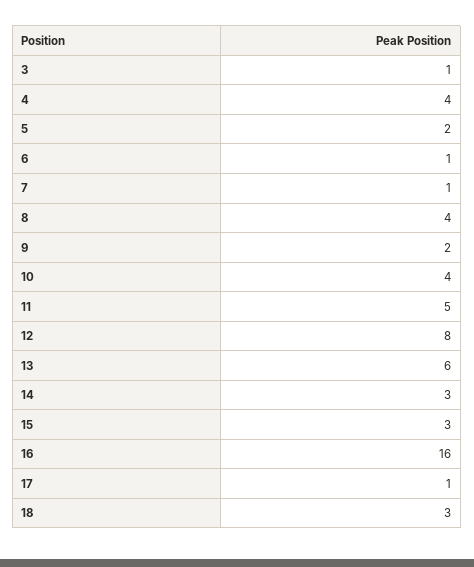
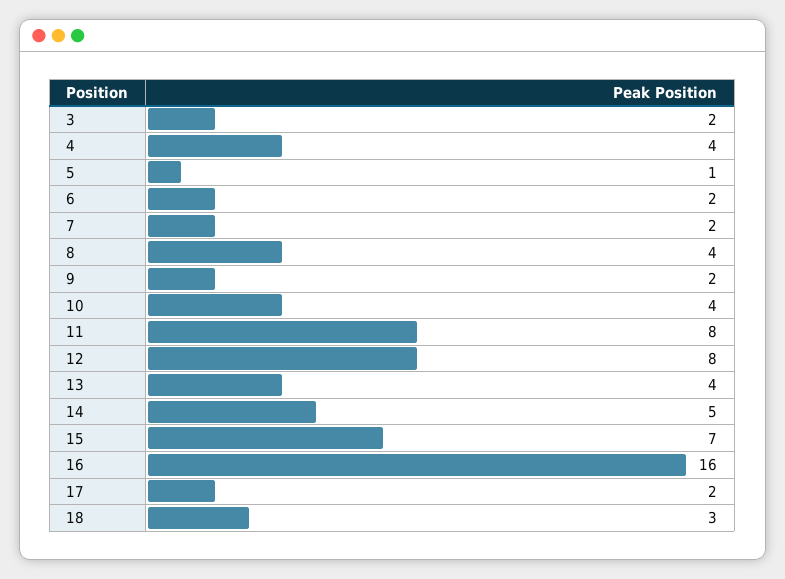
3: 1 -> 2
5: 2 -> 1
6: 1 -> 2
7: 1 -> 2
11: 5 -> 8
13: 6 -> 4
14: 3 -> 5
15: 3 -> 7
17: 1 -> 2

